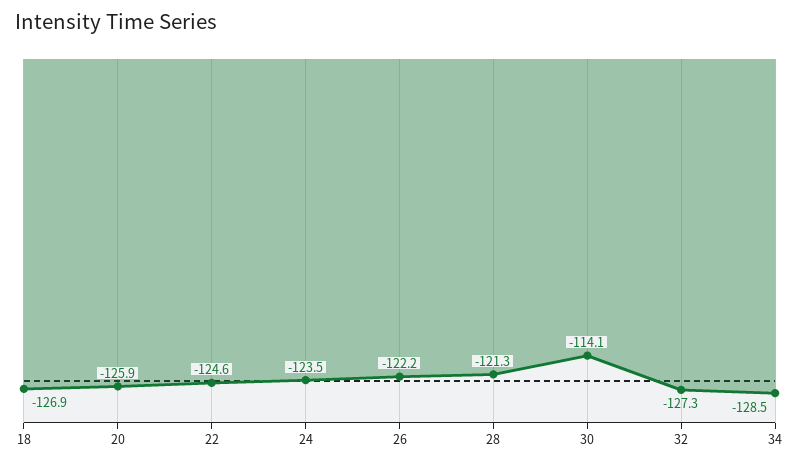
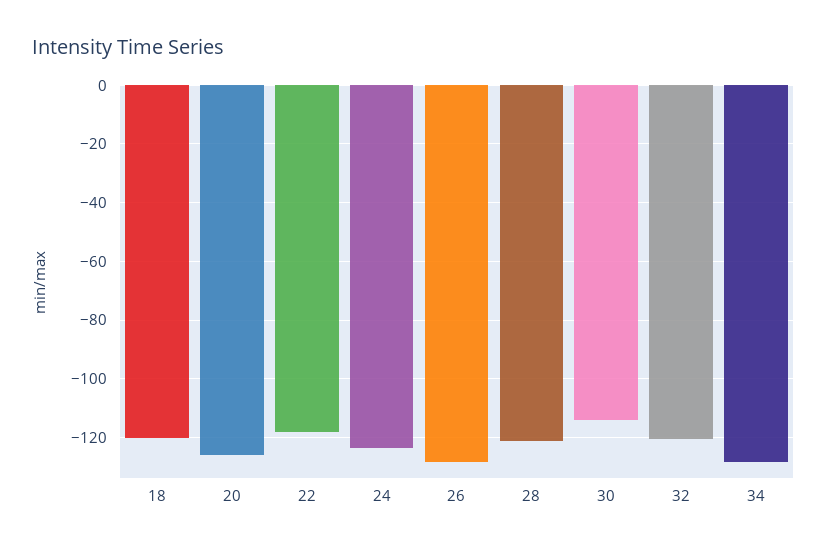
18: -126.9 -> -120
22: -124.6 -> -117.5
26: -122.2 -> -127.5
32: -127.3 -> -120

